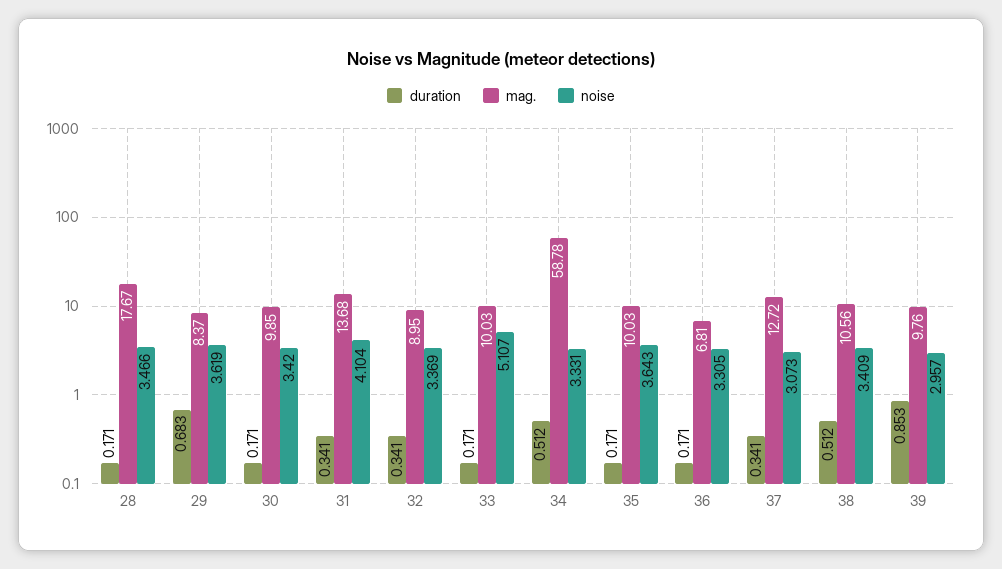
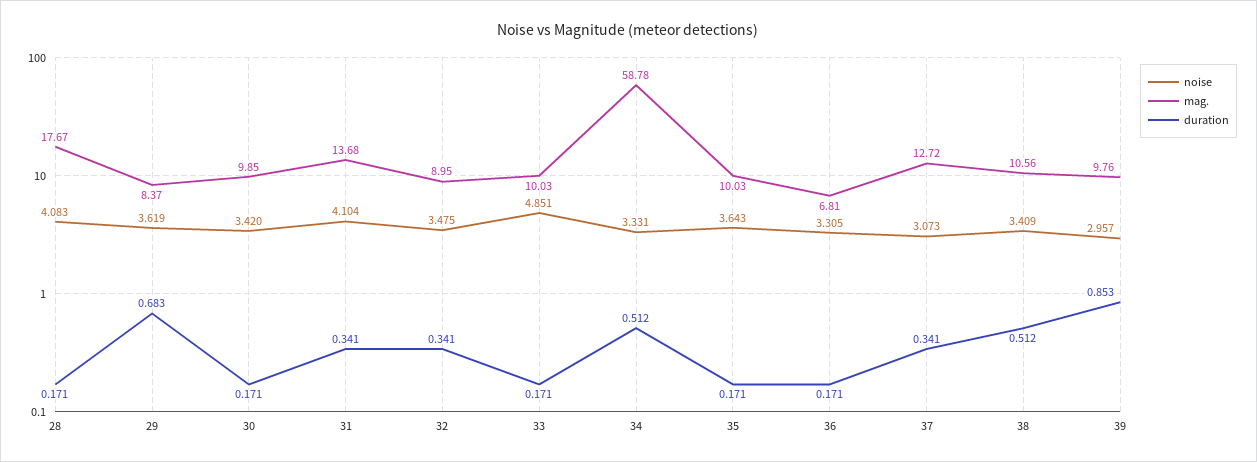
noise, 28: 3.466 -> 4.083
noise, 32: 3.369 -> 3.475
noise, 33: 5.107 -> 4.851

